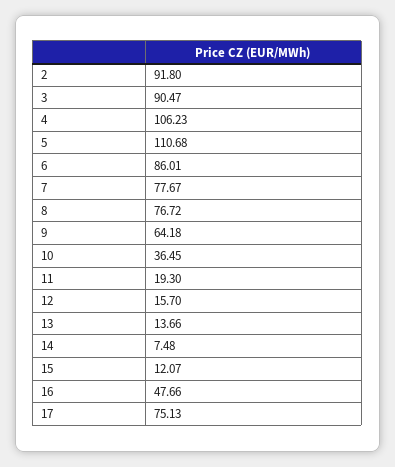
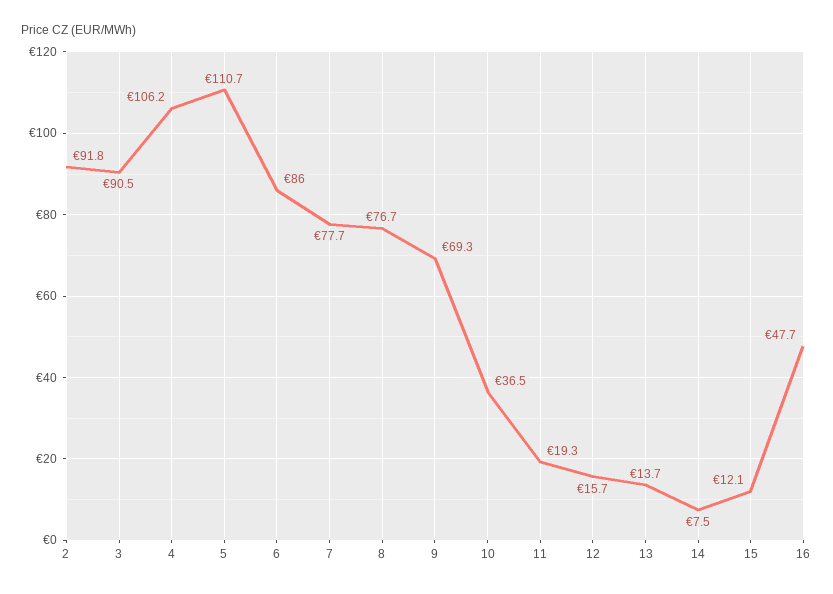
9: 64.18 -> 69.3
17: 75.13 -> none

